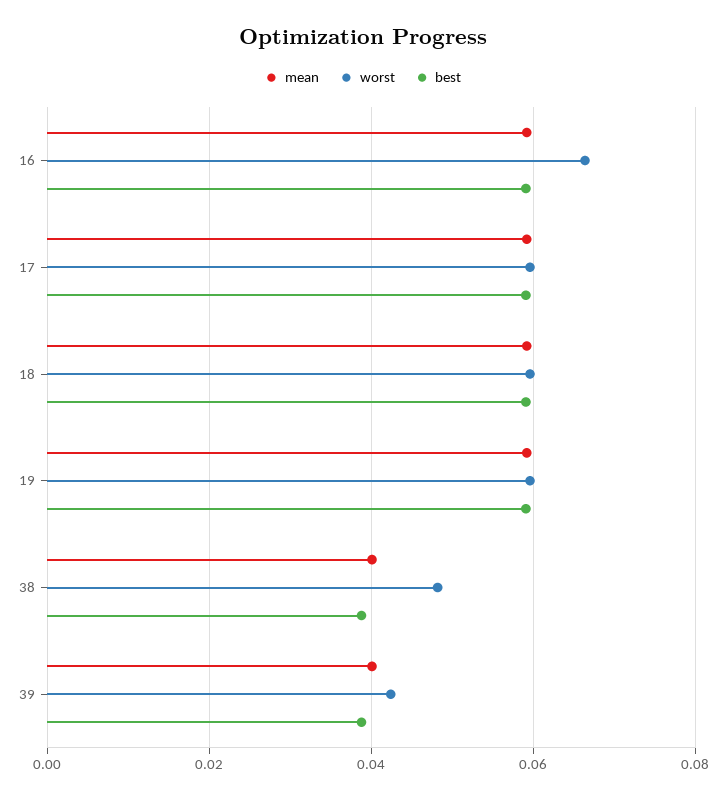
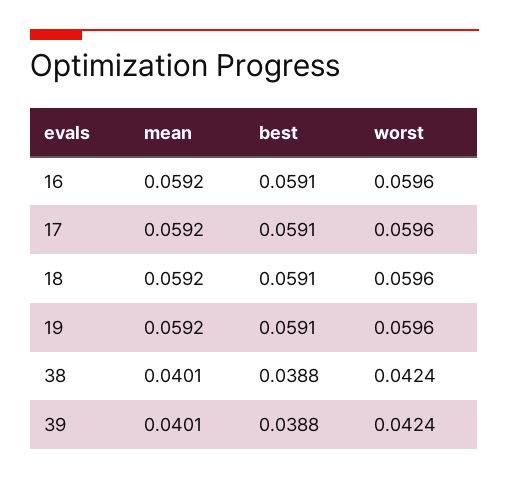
worst, 16: 0.066 -> 0.0596
worst, 38: 0.048 -> 0.0424

